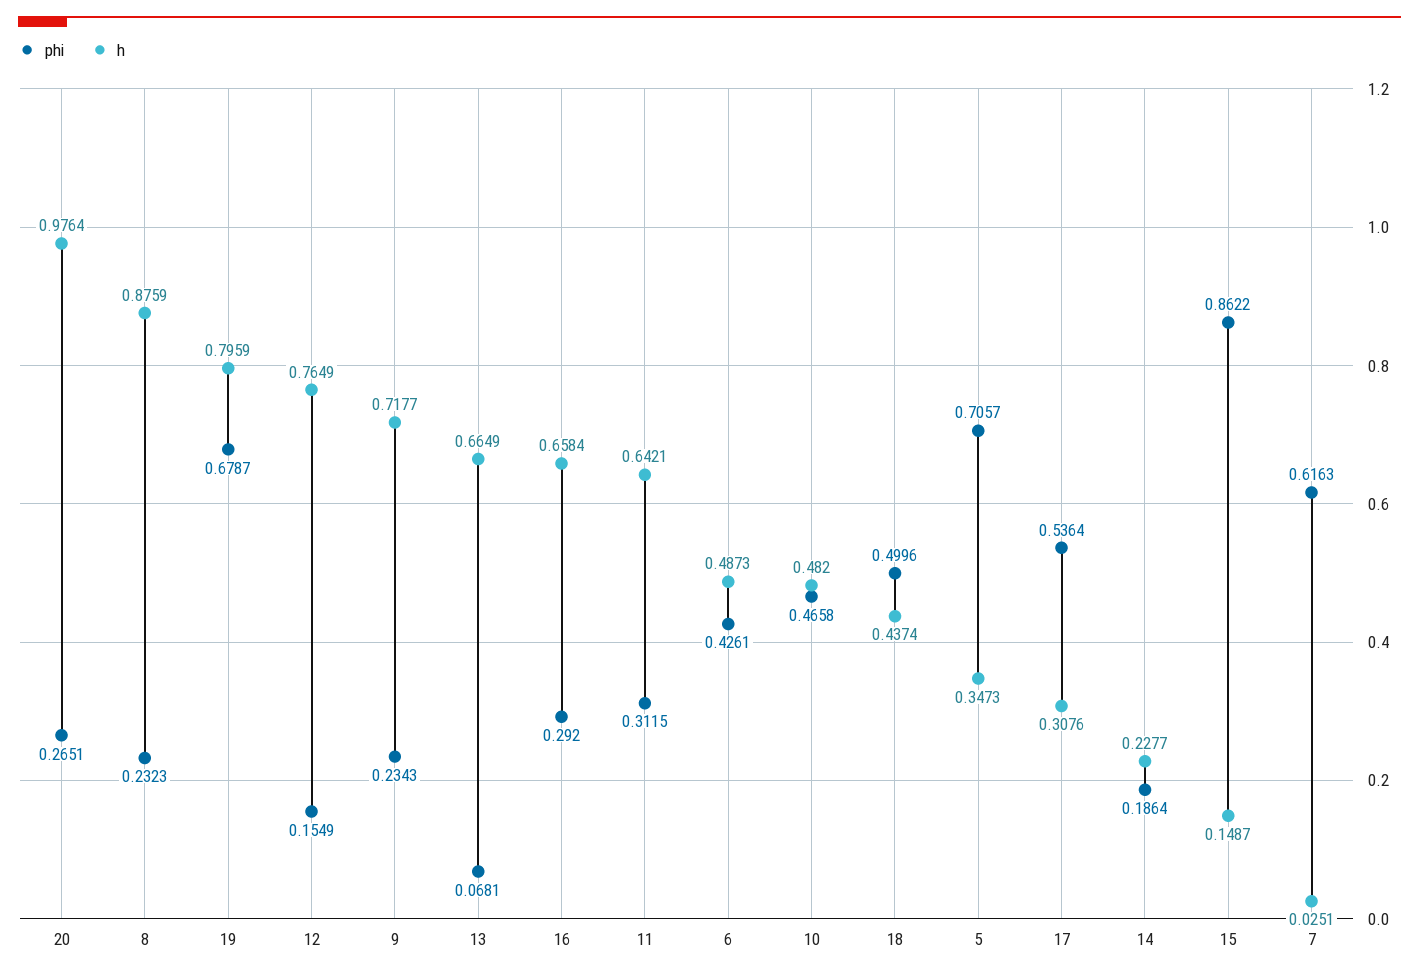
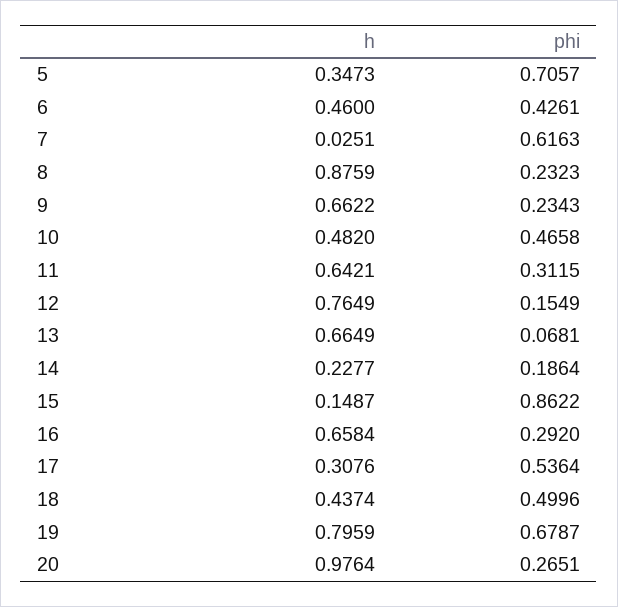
h, 9: 0.7177 -> 0.6622
h, 6: 0.4873 -> 0.46

